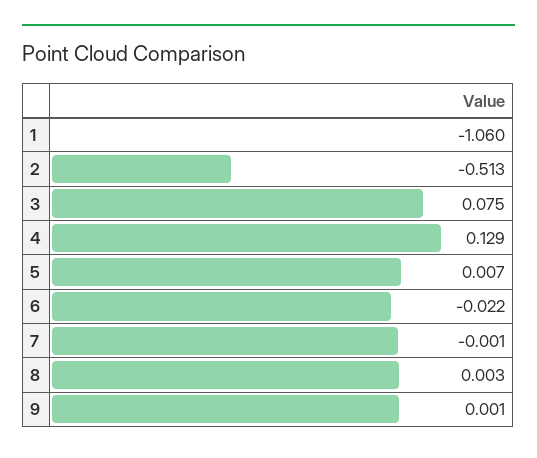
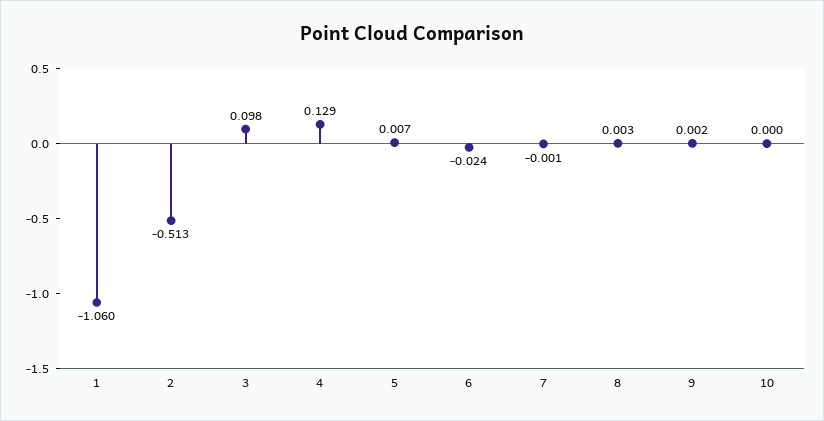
3: 0.075 -> 0.098
6: -0.022 -> -0.024
9: 0.001 -> 0.002
10: none -> 0

